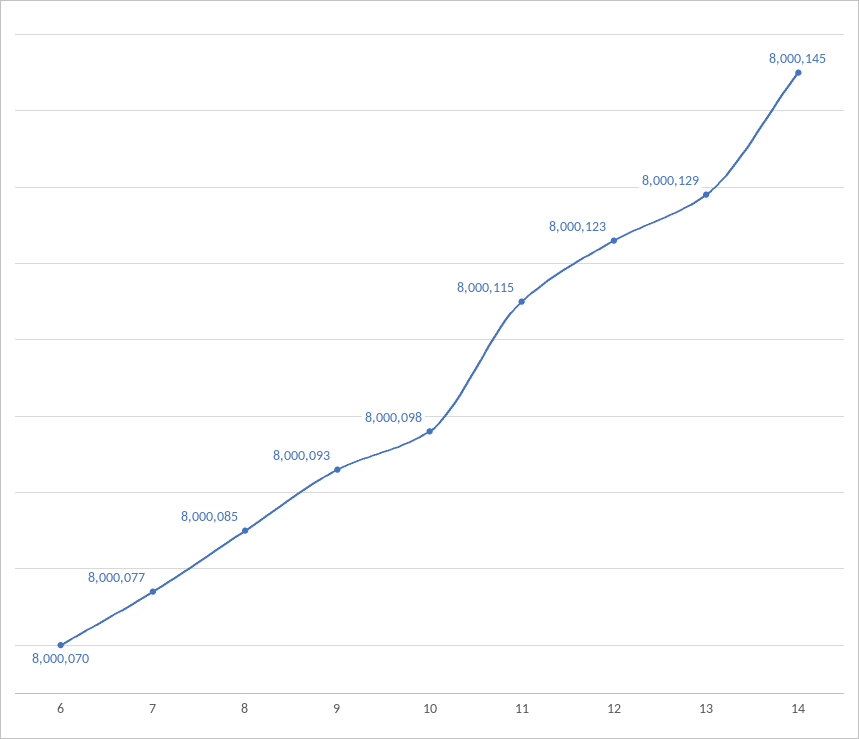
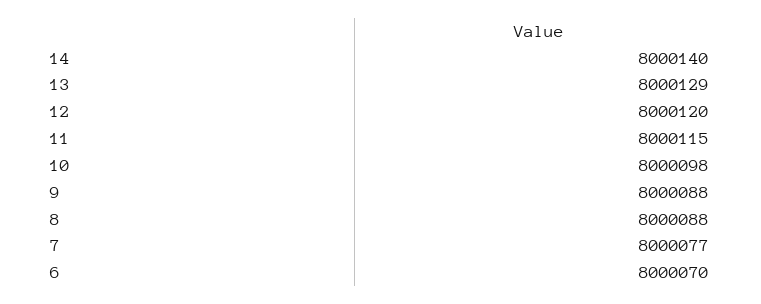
8: 8000085 -> 8000088
9: 8000093 -> 8000088
12: 8000123 -> 8000120
14: 8000145 -> 8000140

